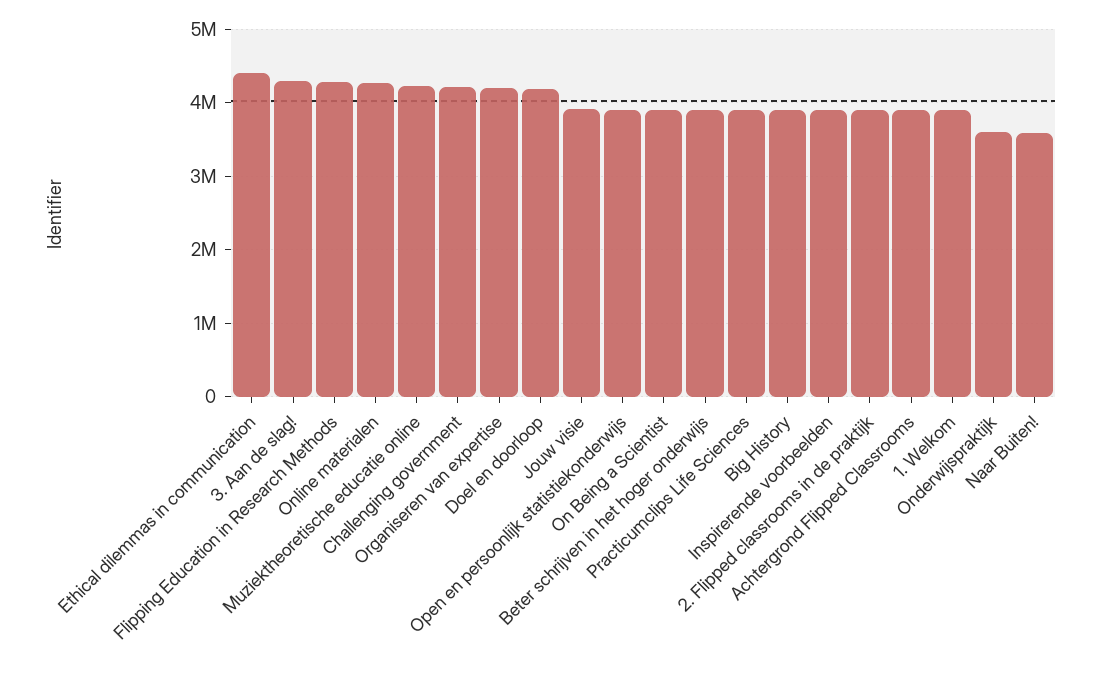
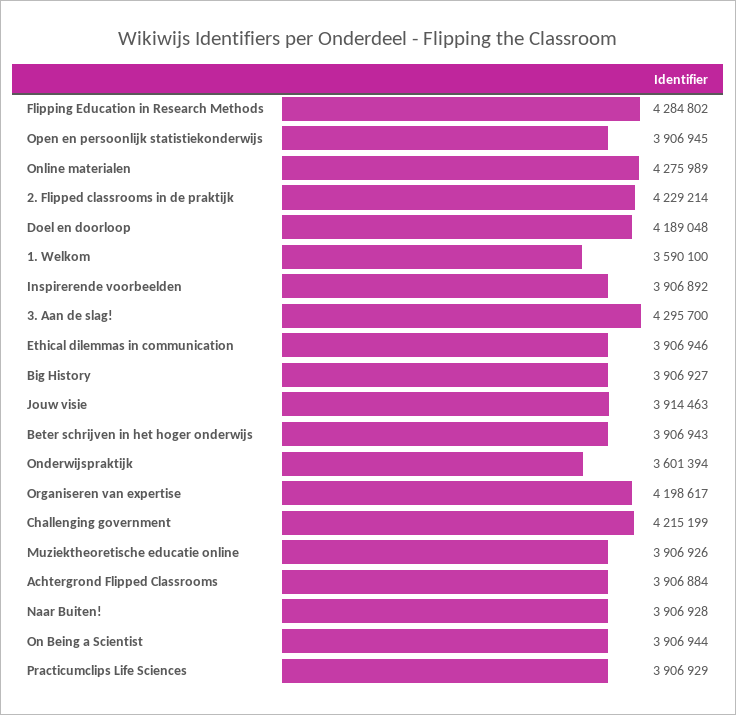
Ethical dilemmas in communication: 4400000 -> 3906946
Muziektheoretische educatie online: 4200000 -> 3906926
2. Flipped classrooms in de praktijk: 3900000 -> 4229214
1. Welkom: 3900000 -> 3590100
Naar Buiten!: 3600000 -> 3906928

